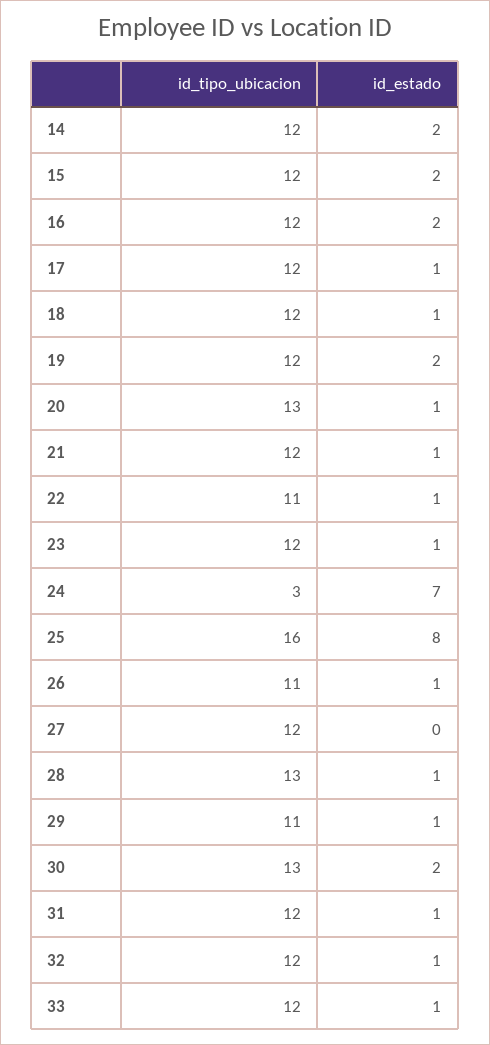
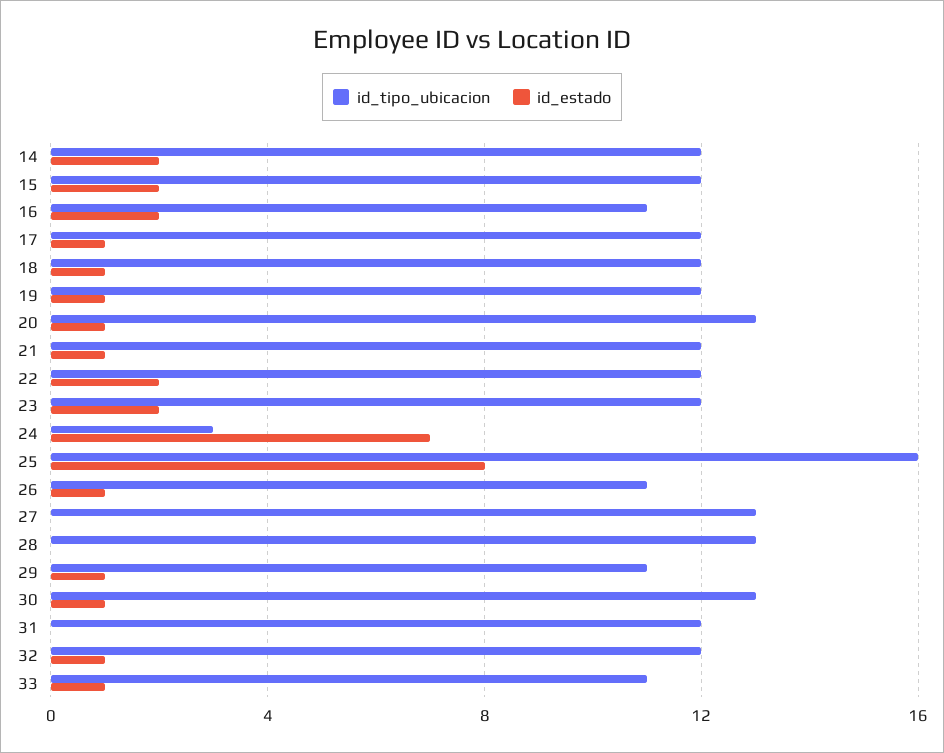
id_tipo_ubicacion, 16: 12 -> 11
id_estado, 19: 2 -> 1
id_tipo_ubicacion, 22: 11 -> 12
id_estado, 22: 1 -> 2
id_estado, 23: 1 -> 2
id_tipo_ubicacion, 27: 12 -> 13
id_estado, 28: 1 -> 0
id_estado, 30: 2 -> 1
id_estado, 31: 1 -> 0
id_tipo_ubicacion, 33: 12 -> 11

